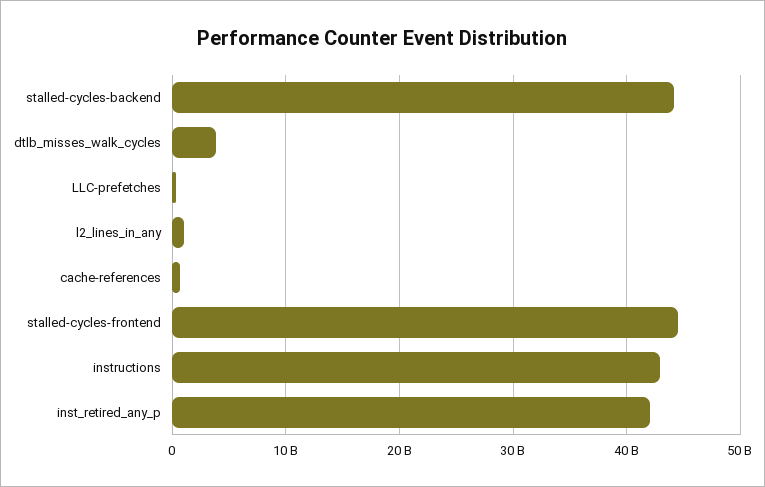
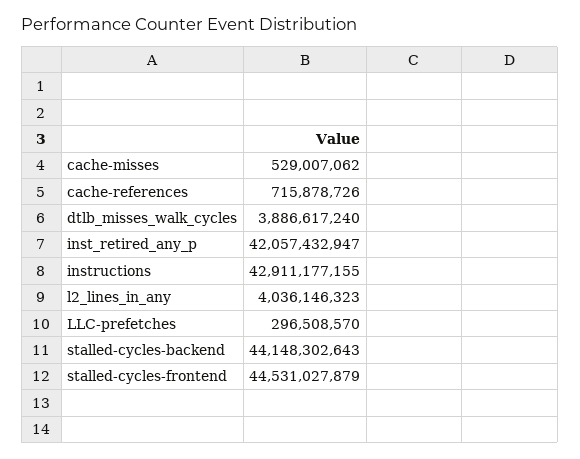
l2_lines_in_any: 1000000000 -> 4036146323
cache-misses: none -> 529007062

